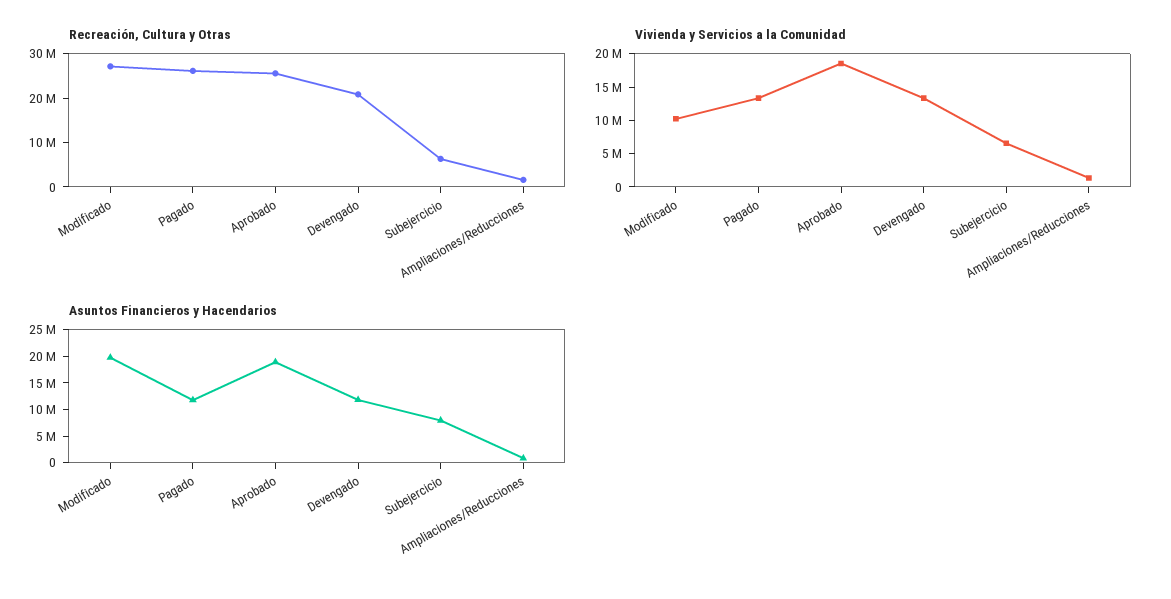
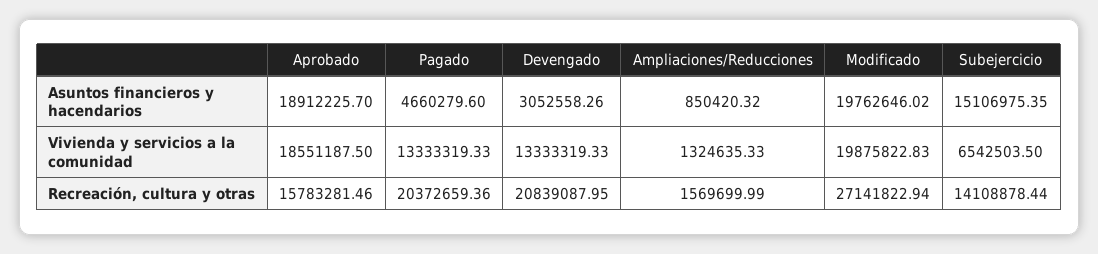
Recreación, Cultura y Otras, Pagado: 26000000 -> 20372659.36
Recreación, Cultura y Otras, Aprobado: 26000000 -> 15783281.46
Recreación, Cultura y Otras, Subejercicio: 6000000 -> 14108878.44
Vivienda y Servicios a la Comunidad, Modificado: 10000000 -> 19875822.83
Asuntos Financieros y Hacendarios, Pagado: 12500000 -> 4660279.6
Asuntos Financieros y Hacendarios, Devengado: 12500000 -> 3052558.26
Asuntos Financieros y Hacendarios, Subejercicio: 7500000 -> 15106975.35

